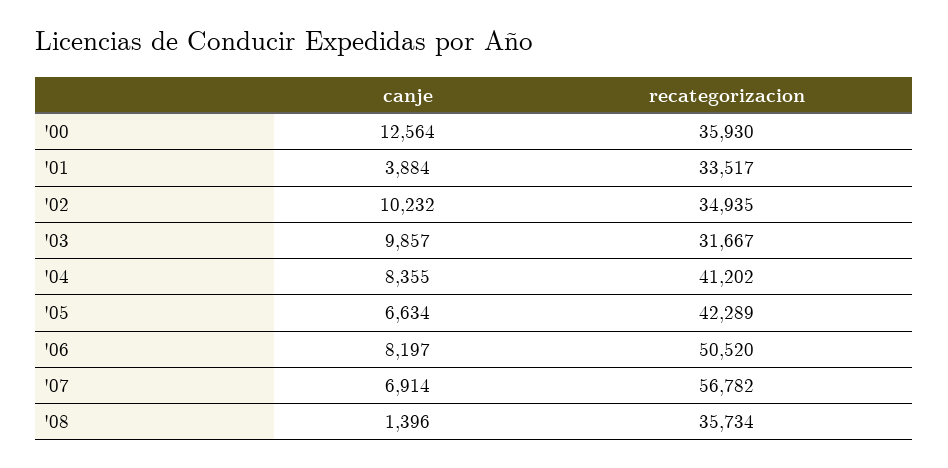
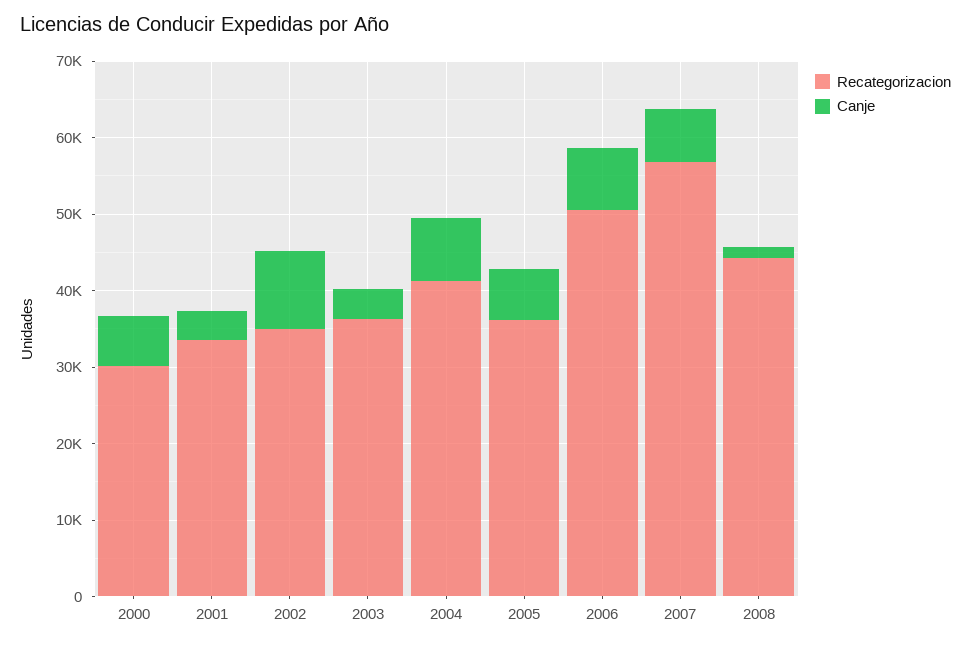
canje, '00: 12564 -> 6000
recategorizacion, '00: 35930 -> 30000
canje, '03: 9857 -> 4000
recategorizacion, '03: 31667 -> 36000
recategorizacion, '05: 42289 -> 36000
recategorizacion, '08: 35734 -> 44000

